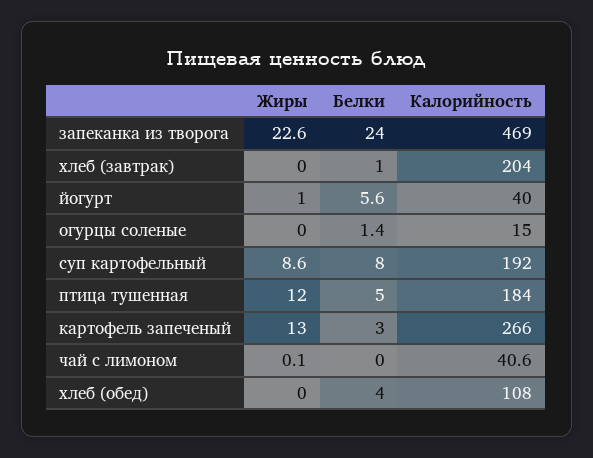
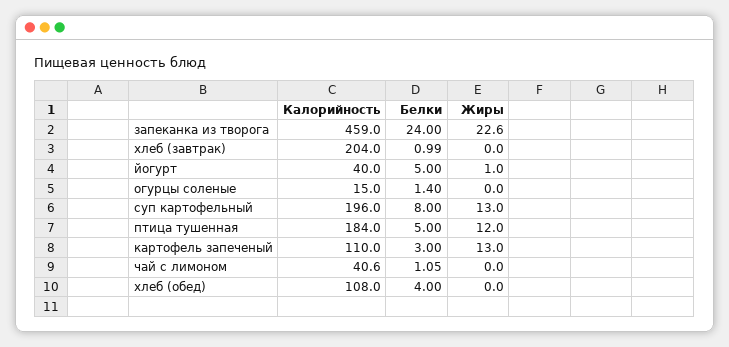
Калорийность, запеканка из творога: 469 -> 459
Белки, хлеб (завтрак): 1 -> 0.99
Белки, йогурт: 5.6 -> 5
Жиры, суп картофельный: 8.6 -> 13
Калорийность, суп картофельный: 192 -> 196
Калорийность, картофель запеченый: 266 -> 110
Жиры, чай с лимоном: 0.1 -> 0
Белки, чай с лимоном: 0 -> 1.05

